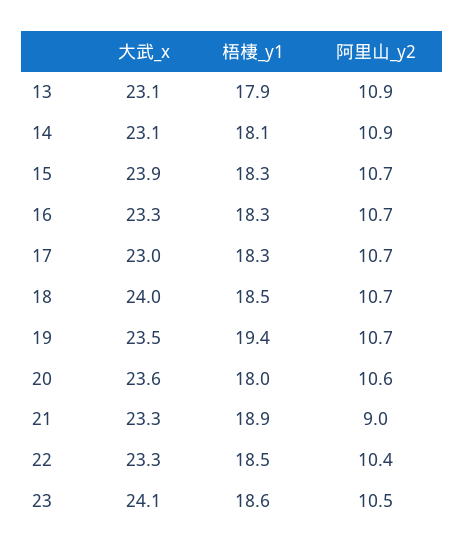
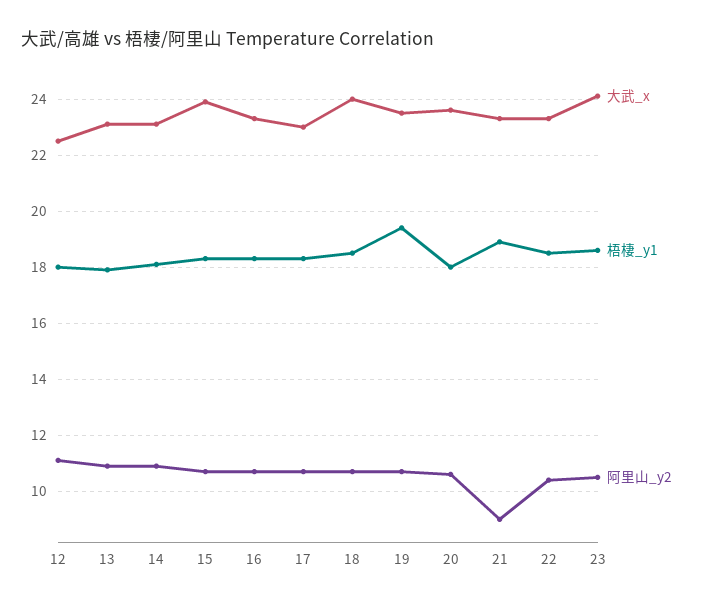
大武_x, 12: none -> 22.5
梧棲_y1, 12: none -> 18
阿里山_y2, 12: none -> 11

